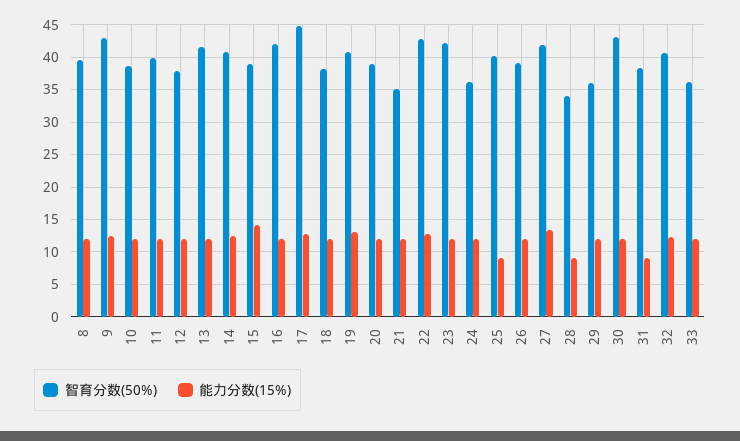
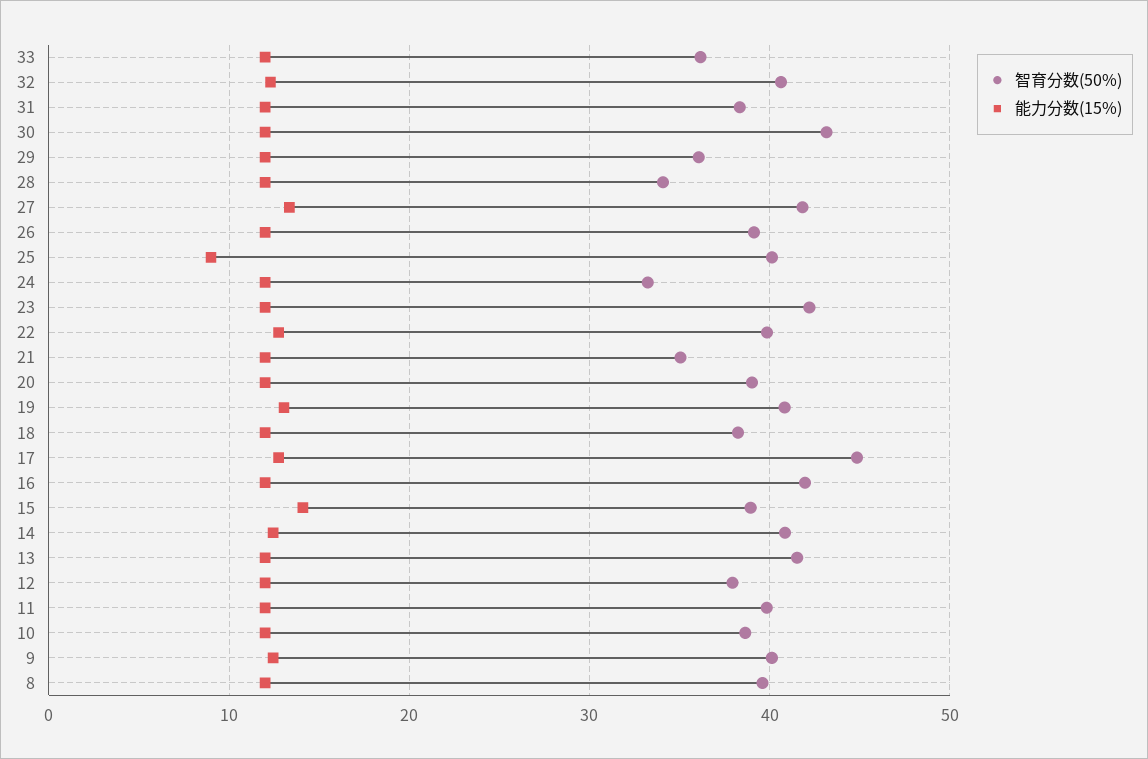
智育分数(50%), 9: 43 -> 40
智育分数(50%), 22: 43 -> 40
智育分数(50%), 24: 36 -> 33
能力分数(15%), 28: 9 -> 12
能力分数(15%), 31: 9 -> 12

